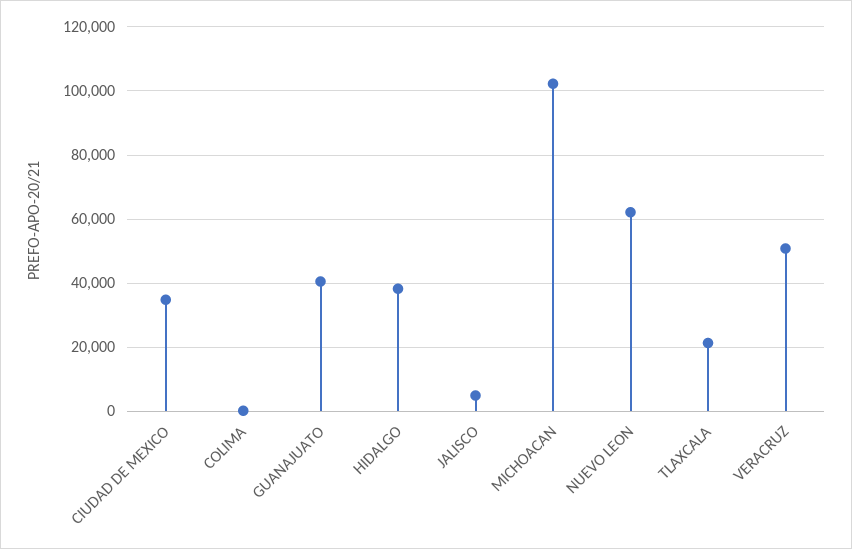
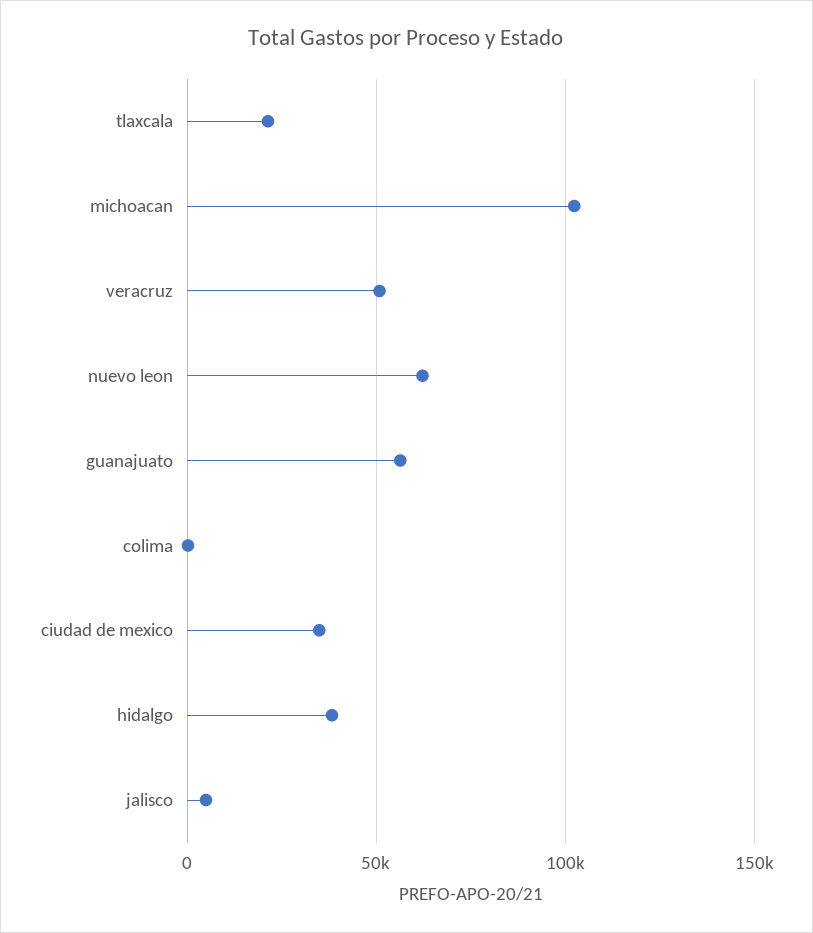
GUANAJUATO: 40000 -> 55000

